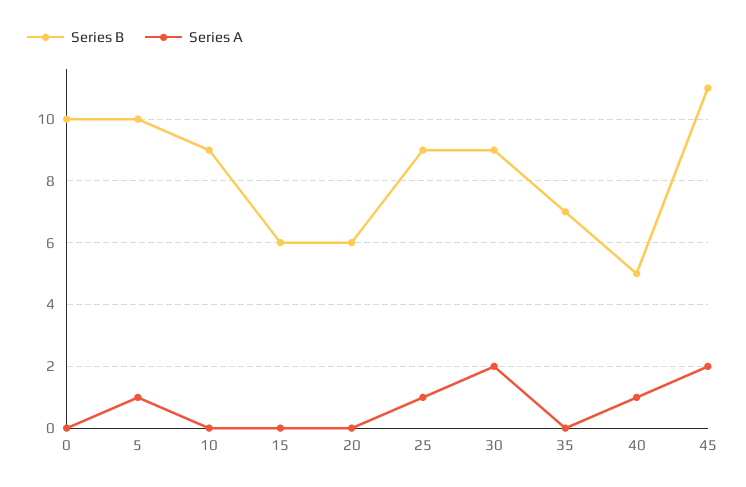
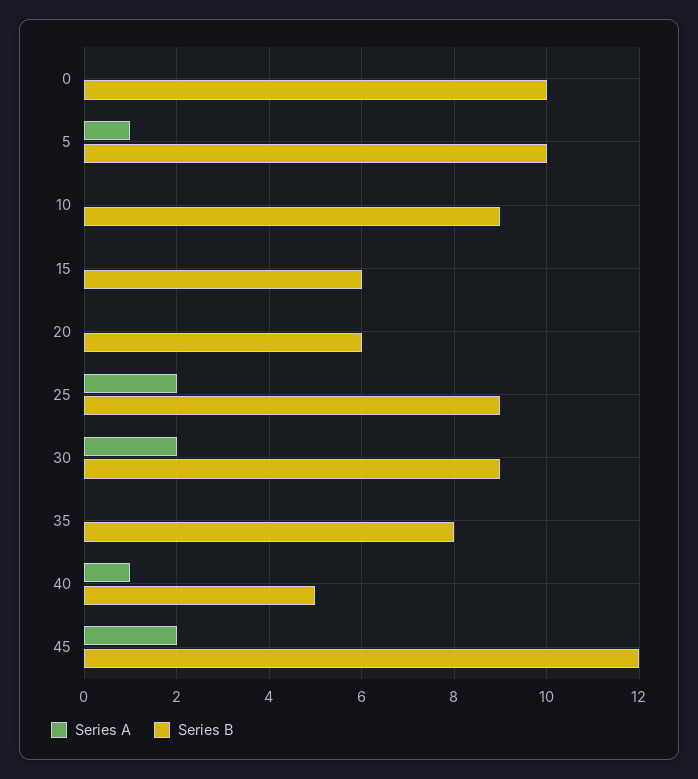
Series A, 25: 1 -> 2
Series B, 35: 7 -> 8
Series B, 45: 11 -> 12

